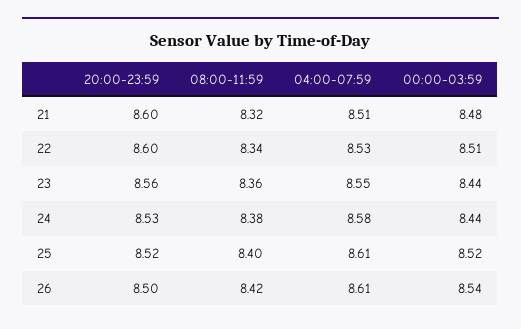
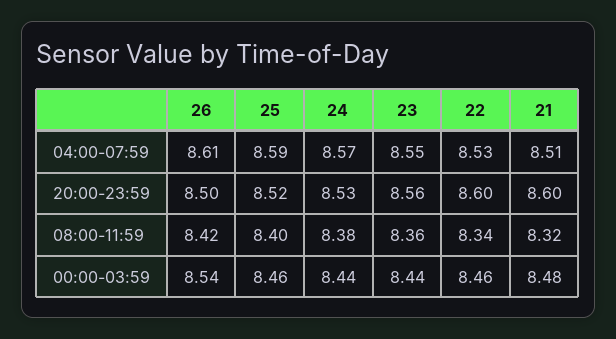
00:00-03:59, 22: 8.51 -> 8.46
04:00-07:59, 24: 8.58 -> 8.57
04:00-07:59, 25: 8.61 -> 8.59
00:00-03:59, 25: 8.52 -> 8.46

